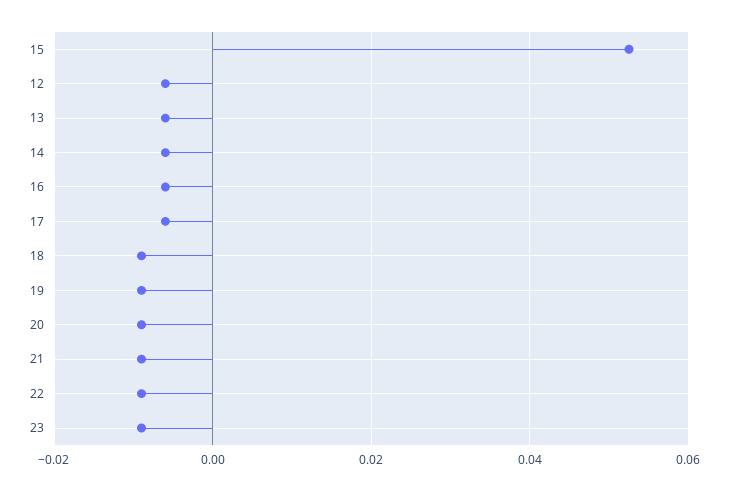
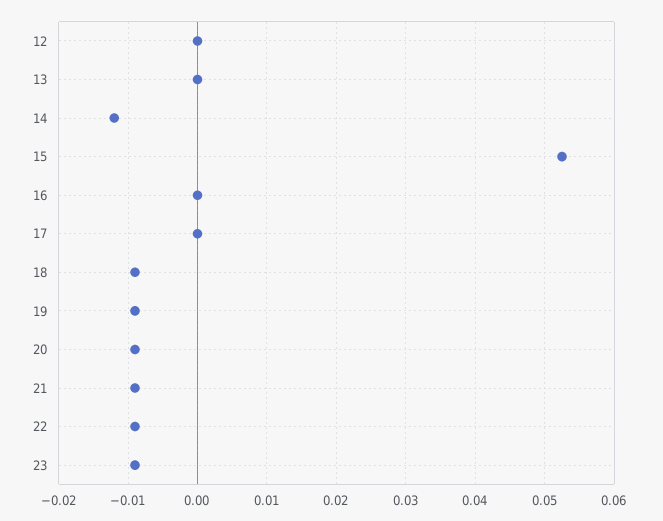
12: -0.006 -> 0
13: -0.006 -> 0
14: -0.006 -> -0.012
16: -0.006 -> 0
17: -0.006 -> 0

